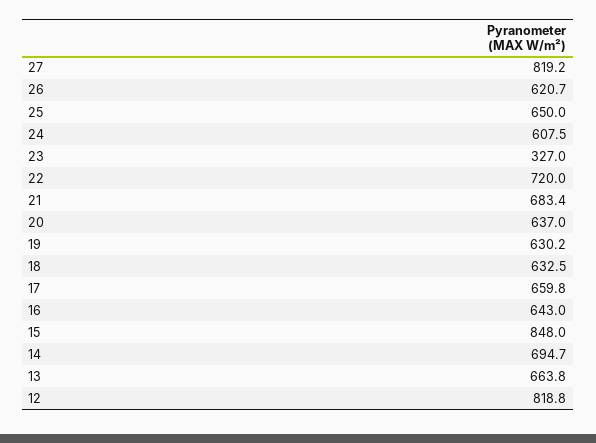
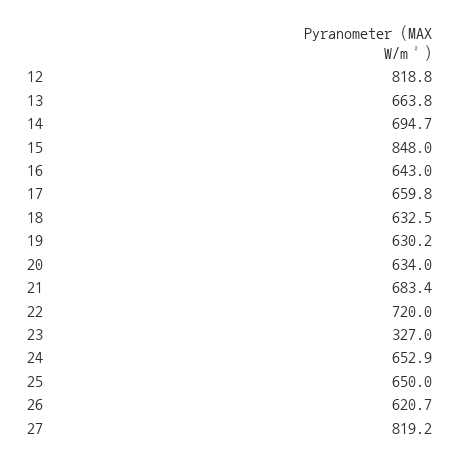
24: 607.5 -> 652.9
20: 637 -> 634

